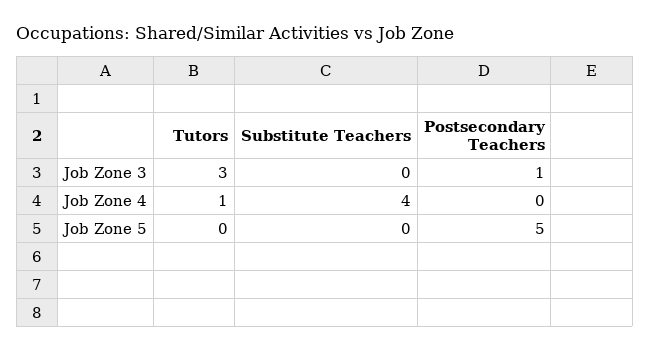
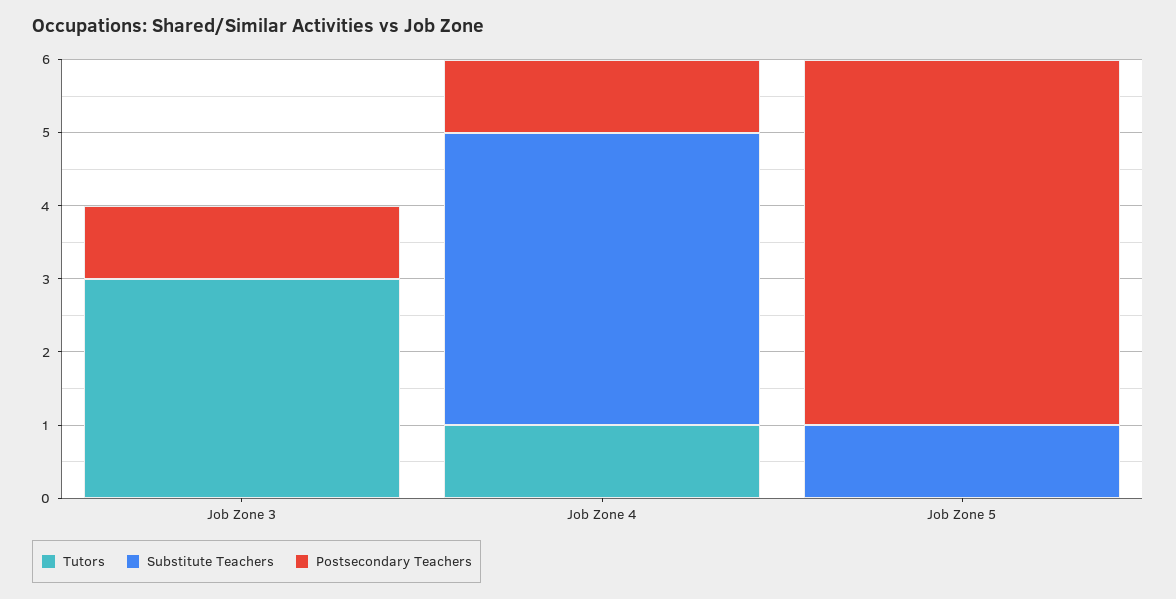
Postsecondary Teachers, Job Zone 4: 0 -> 1
Substitute Teachers, Job Zone 5: 0 -> 1

